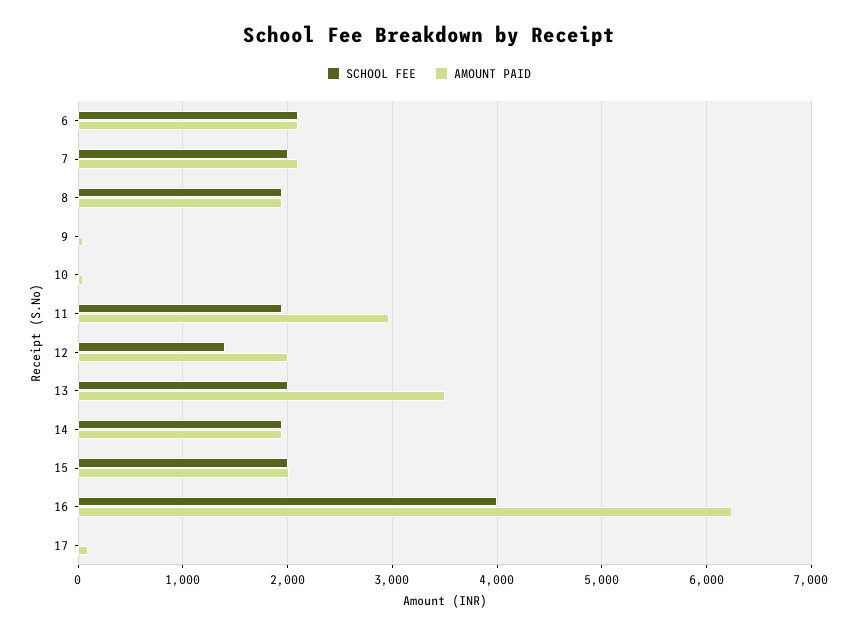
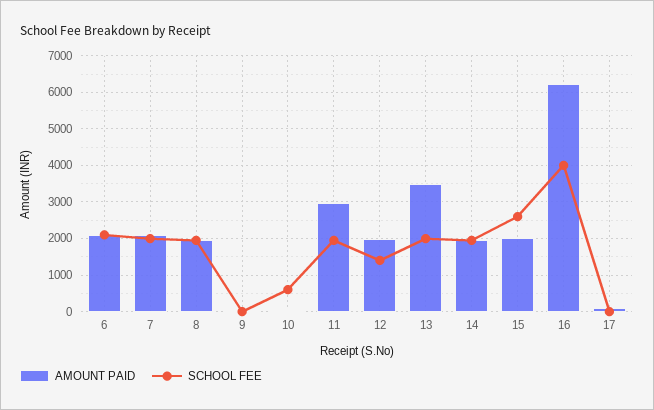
SCHOOL FEE, 10: 0 -> 600
SCHOOL FEE, 15: 2000 -> 2600

